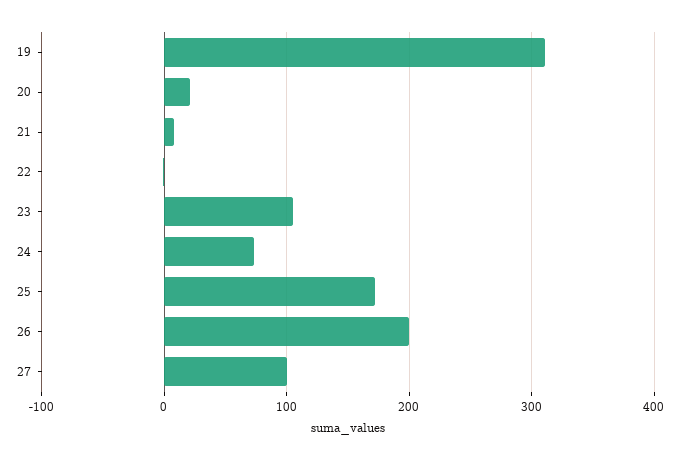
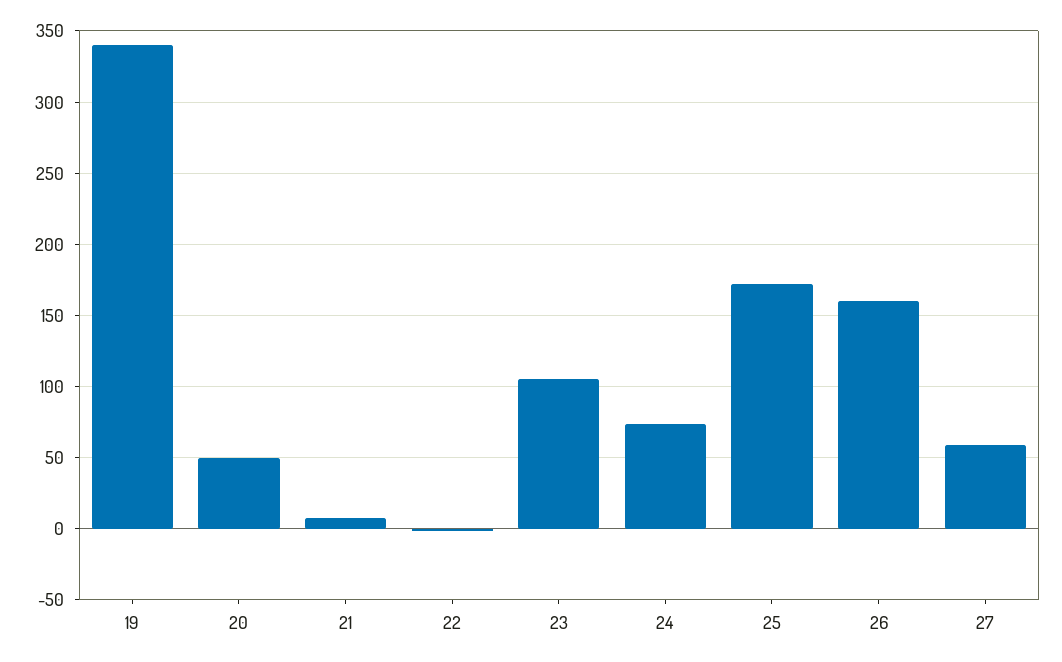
19: 310 -> 340
20: 20 -> 50
26: 200 -> 160
27: 100 -> 60

